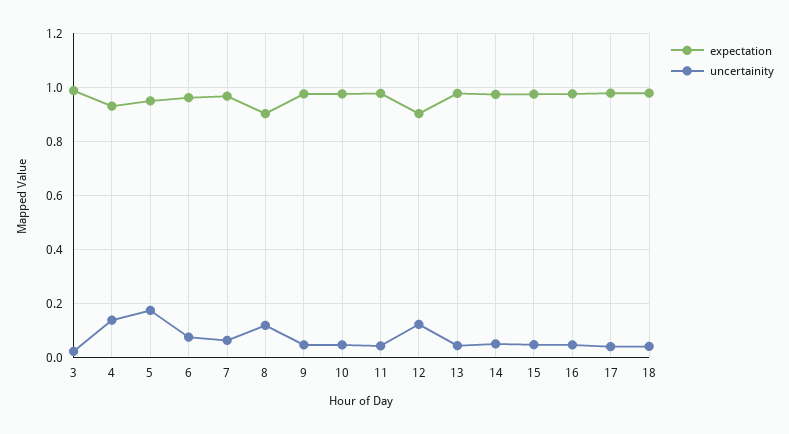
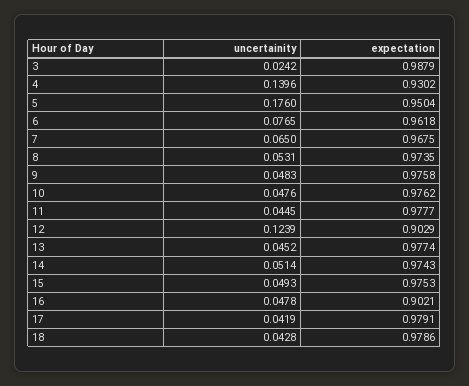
expectation, 8: 0.9 -> 0.9735
uncertainity, 8: 0.125 -> 0.0531
expectation, 16: 0.975 -> 0.9021

